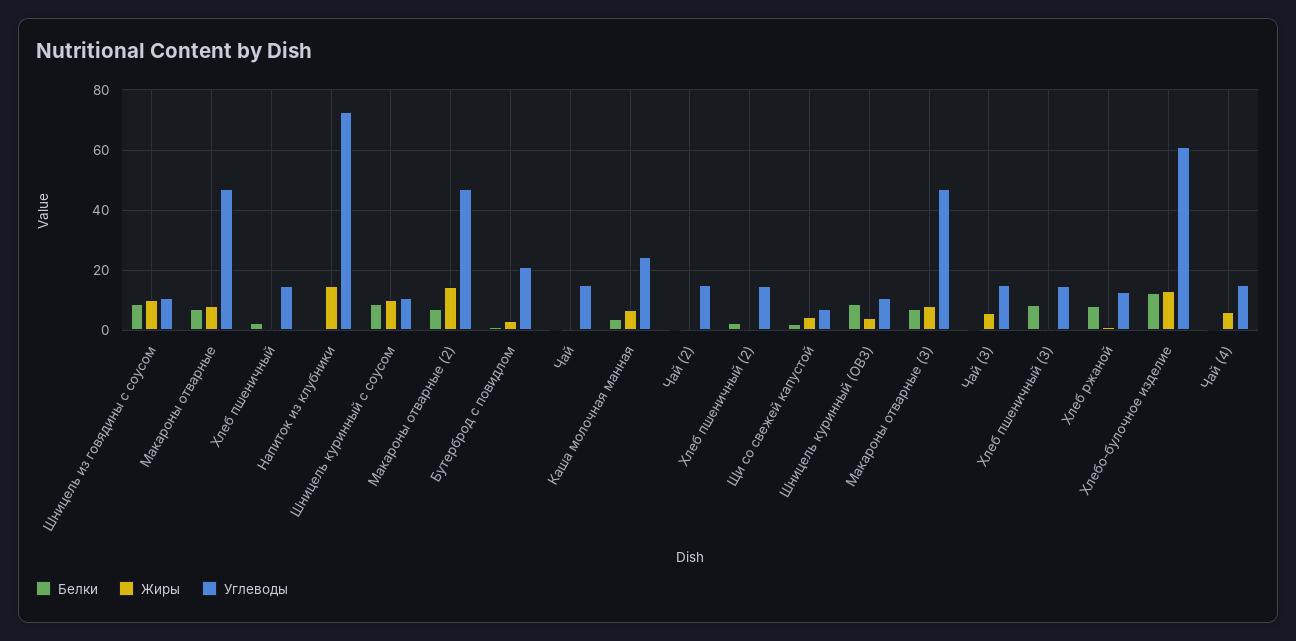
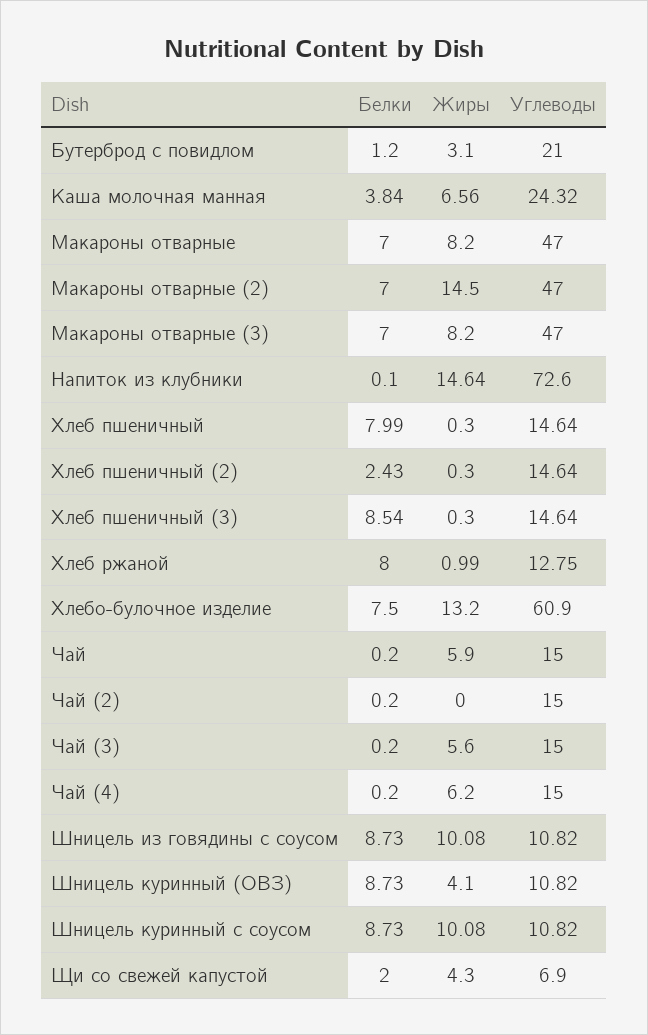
Белки, Хлеб пшеничный: 2 -> 7.99
Жиры, Чай: 0 -> 5.9
Белки, Хлебо-булочное изделие: 12 -> 7.5

